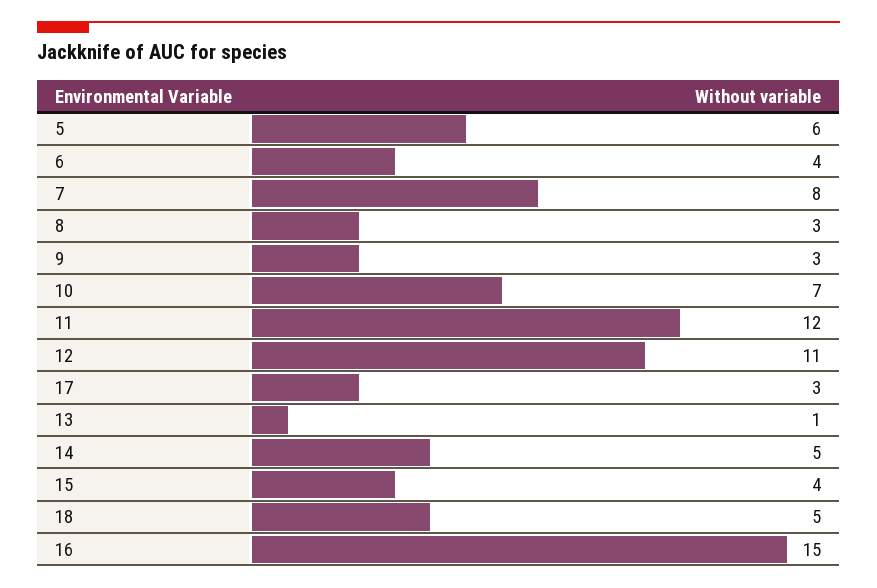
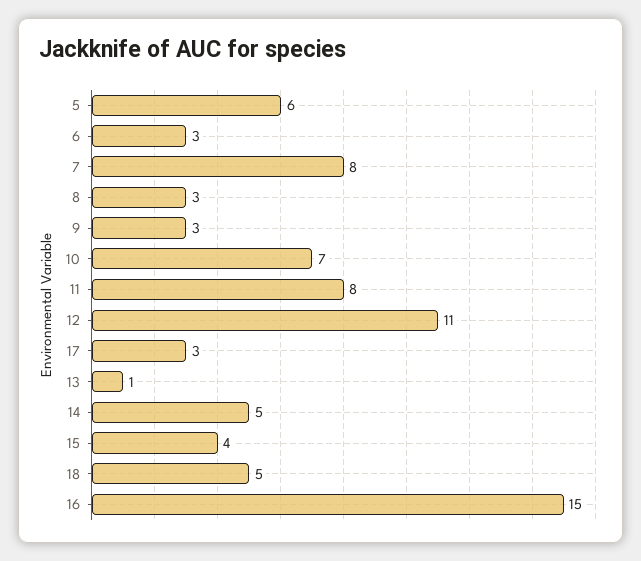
6: 4 -> 3
11: 12 -> 8

